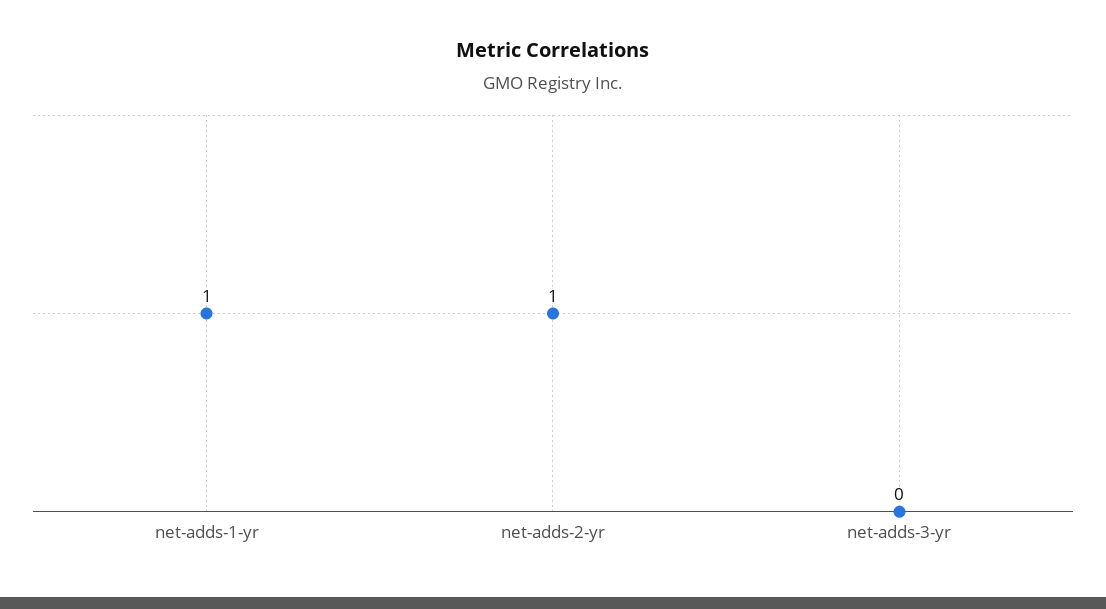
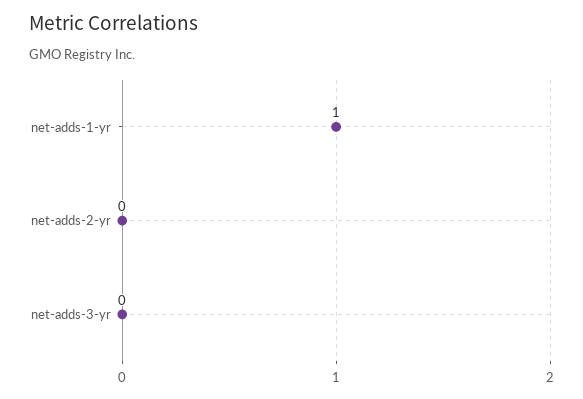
net-adds-2-yr: 1 -> 0

